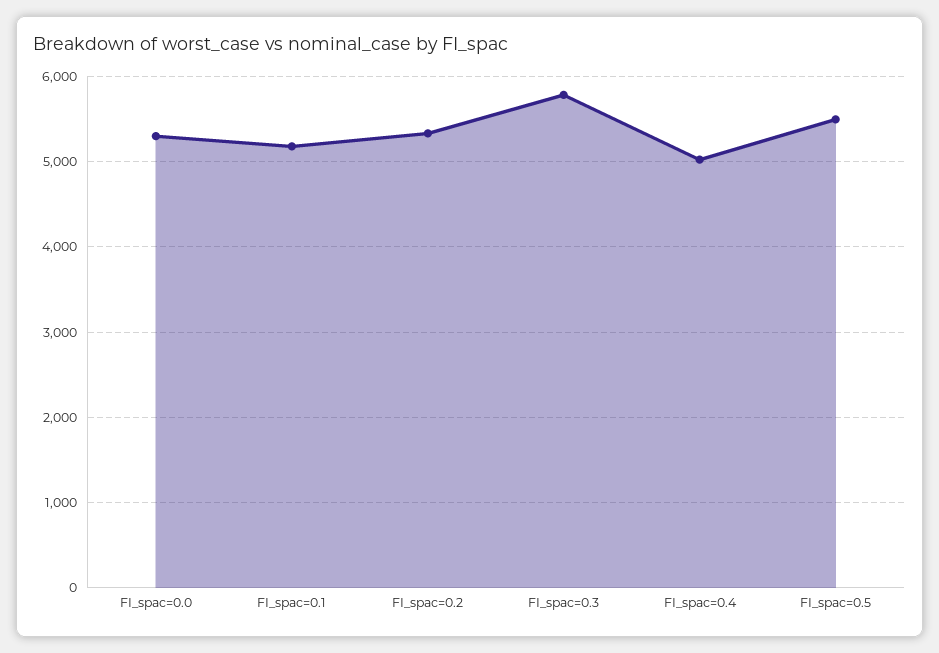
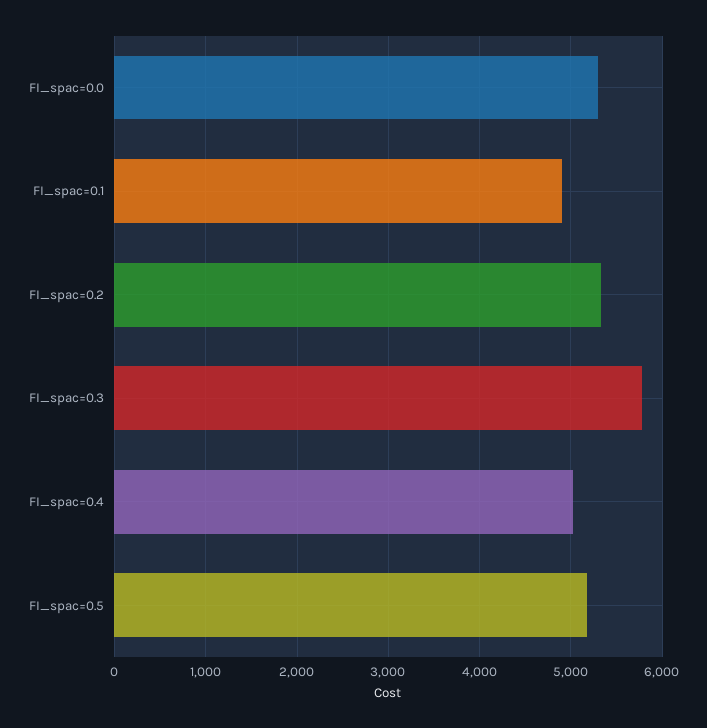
FI_spac=0.1: 5200 -> 4900
FI_spac=0.5: 5500 -> 5200

